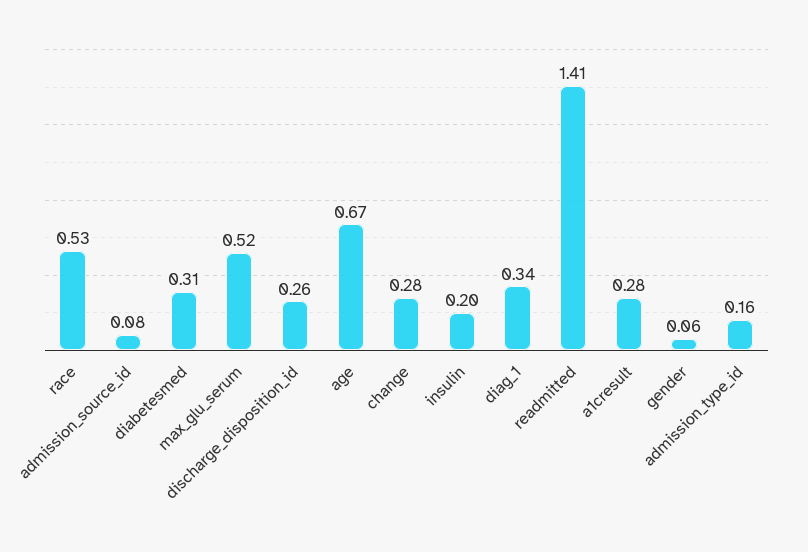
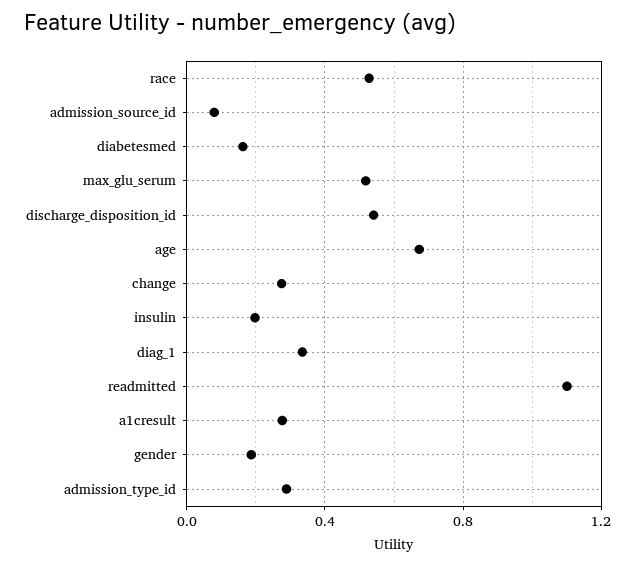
diabetesmed: 0.31 -> 0.15
discharge_disposition_id: 0.26 -> 0.55
readmitted: 1.41 -> 1.1
gender: 0.06 -> 0.2
admission_type_id: 0.16 -> 0.3

